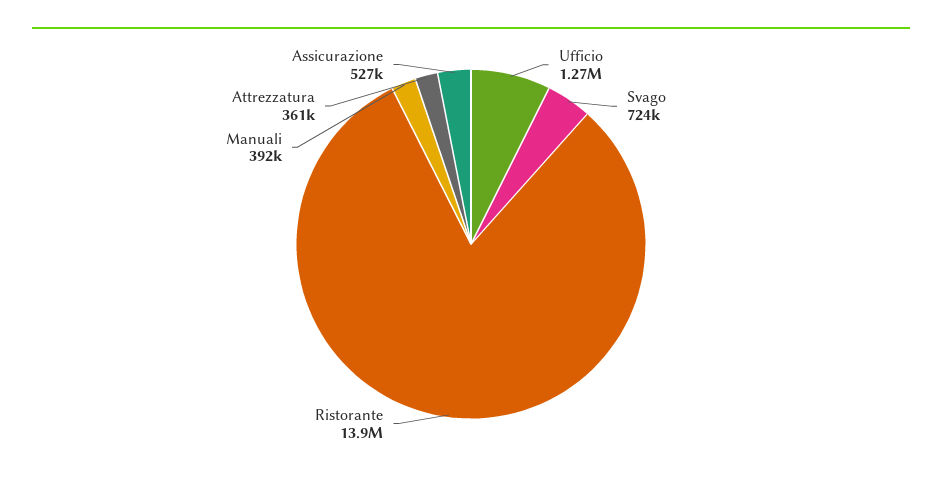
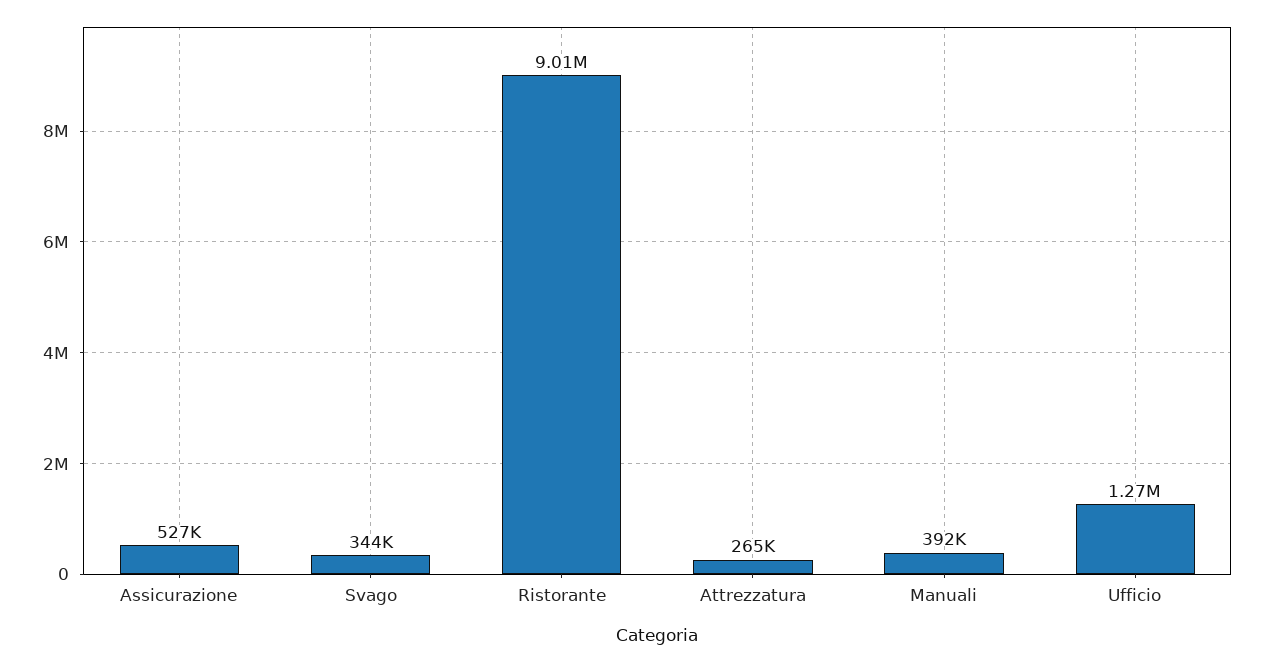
Svago: 724000 -> 344000
Ristorante: 13900000 -> 9010000
Attrezzatura: 361000 -> 265000

